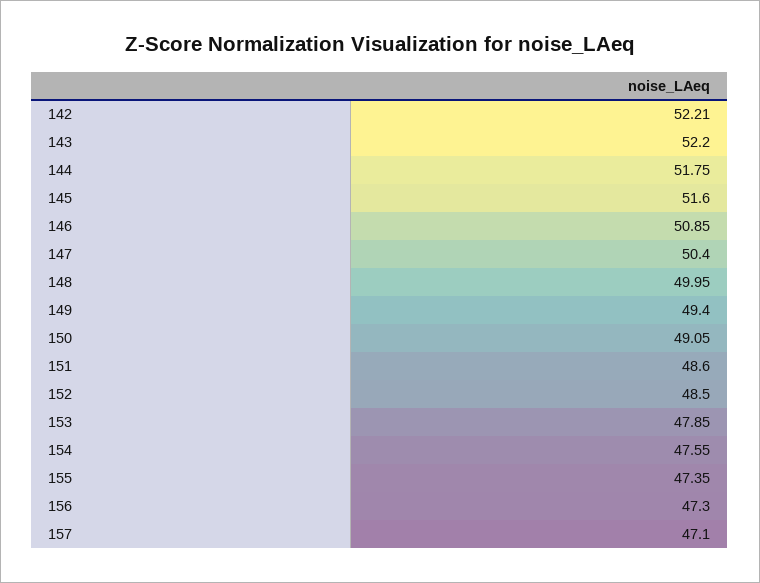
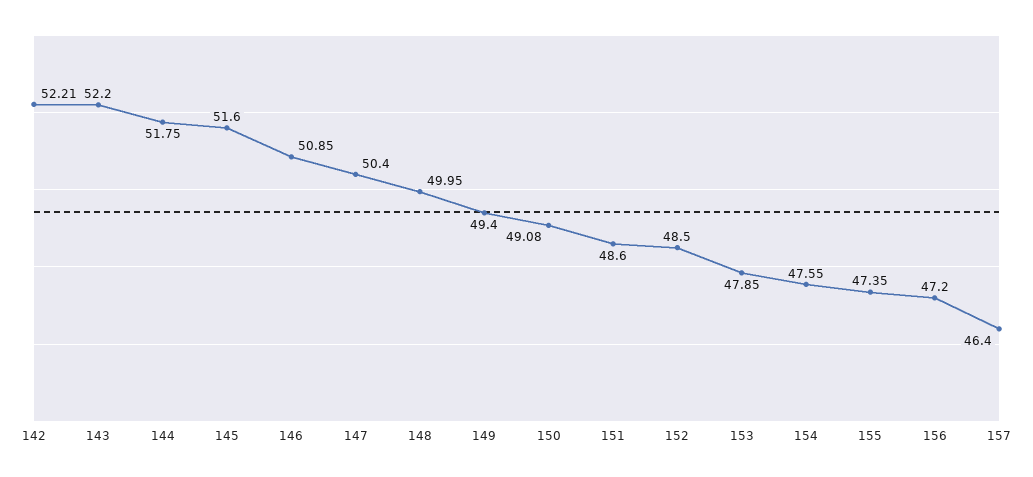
150: 49.05 -> 49.08
156: 47.3 -> 47.2
157: 47.1 -> 46.4

